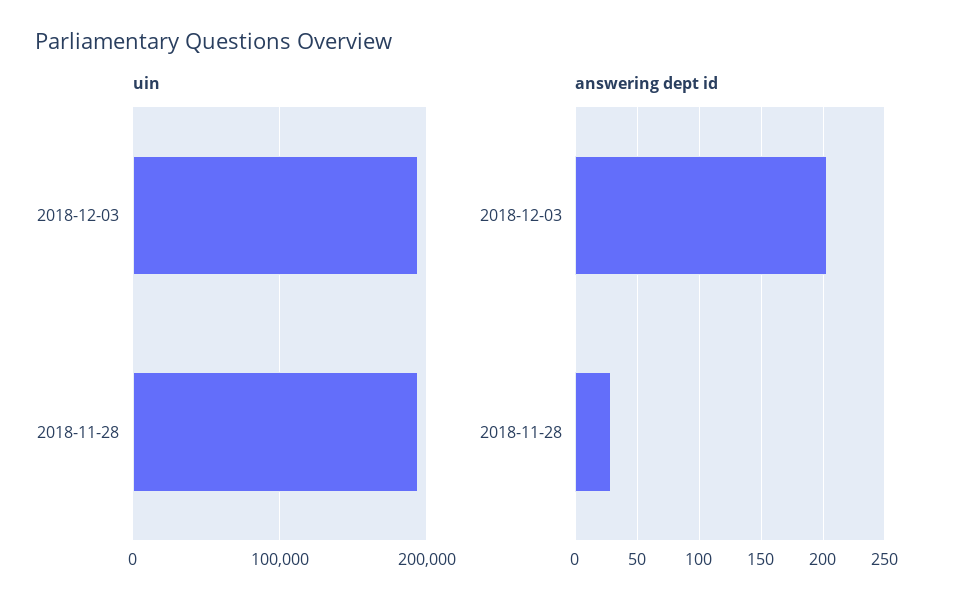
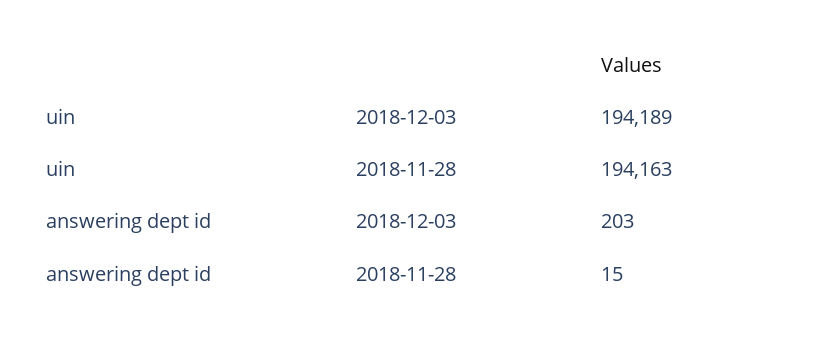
answering dept id, 2018-11-28: 30 -> 15

